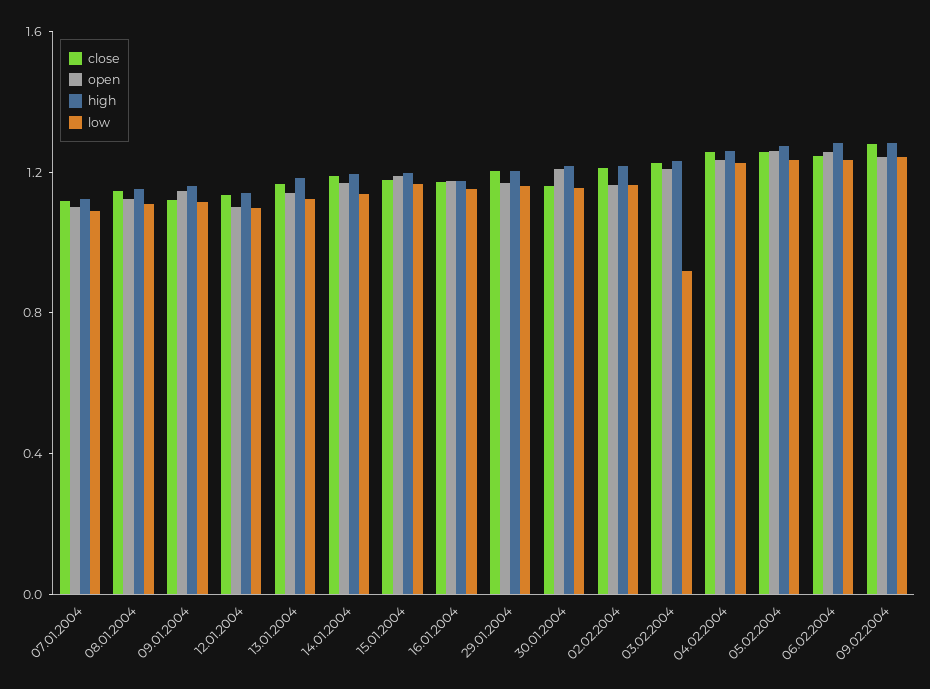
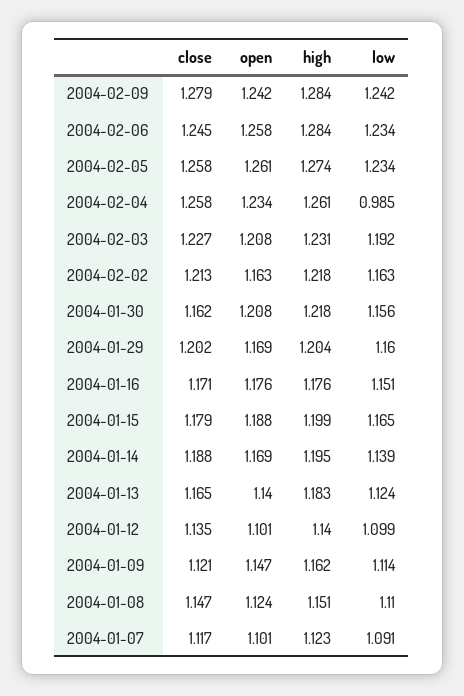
low, 03.02.2004: 0.9 -> 1.192
low, 04.02.2004: 1.2 -> 0.985

